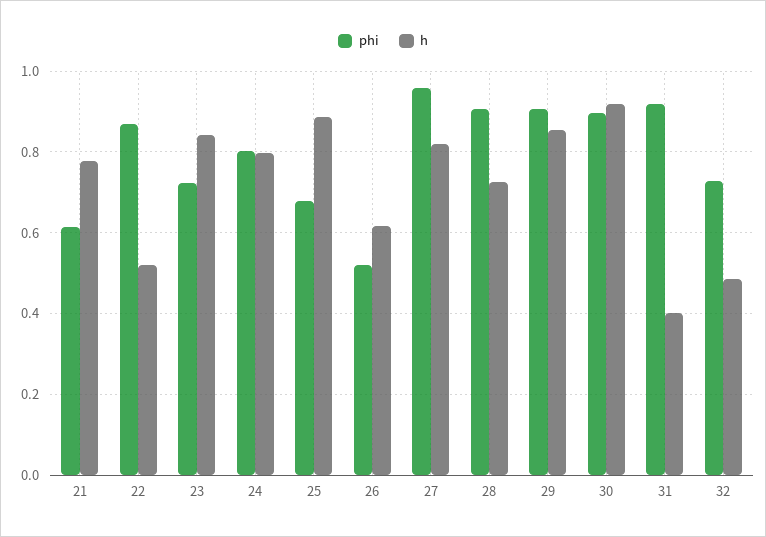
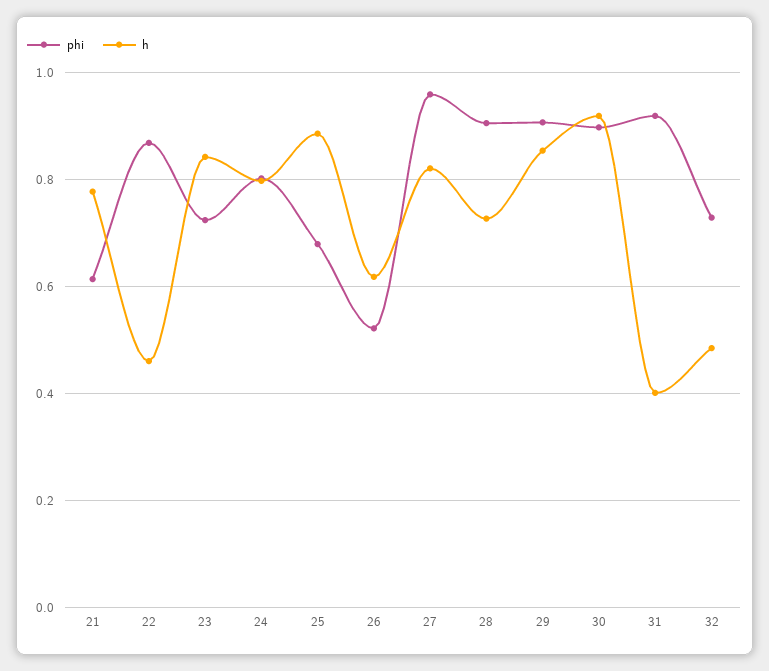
h, 22: 0.52 -> 0.46

